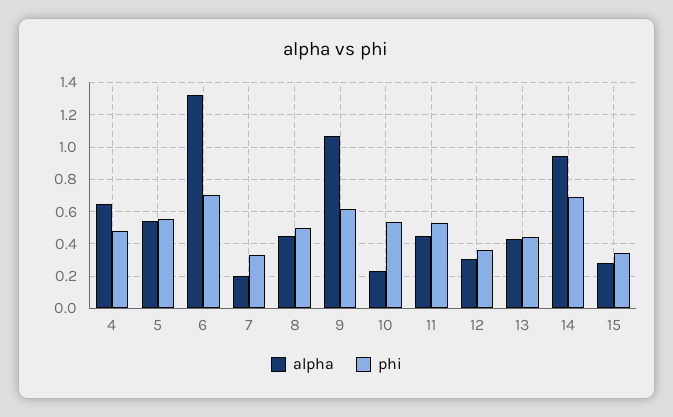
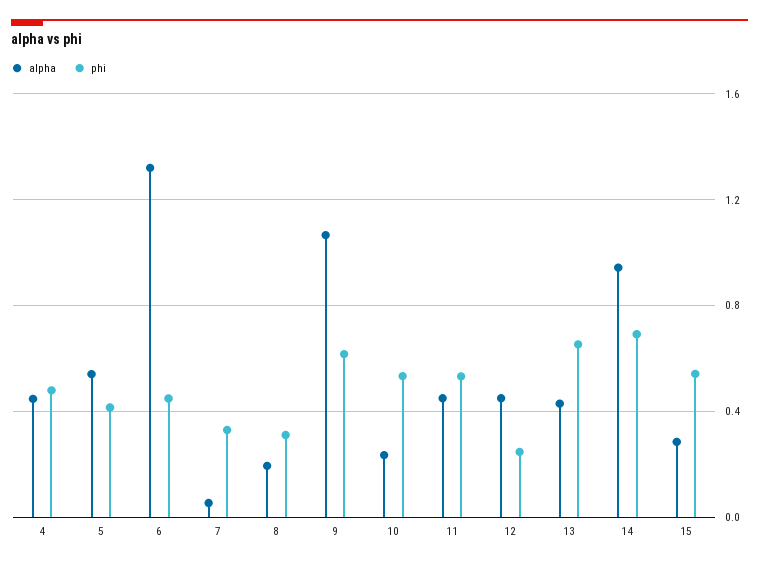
alpha, 4: 0.65 -> 0.45
phi, 5: 0.55 -> 0.4
phi, 6: 0.7 -> 0.45
alpha, 7: 0.2 -> 0.05
alpha, 8: 0.45 -> 0.2
phi, 8: 0.5 -> 0.3
alpha, 12: 0.3 -> 0.45
phi, 12: 0.35 -> 0.25
phi, 13: 0.45 -> 0.65
phi, 15: 0.35 -> 0.55

